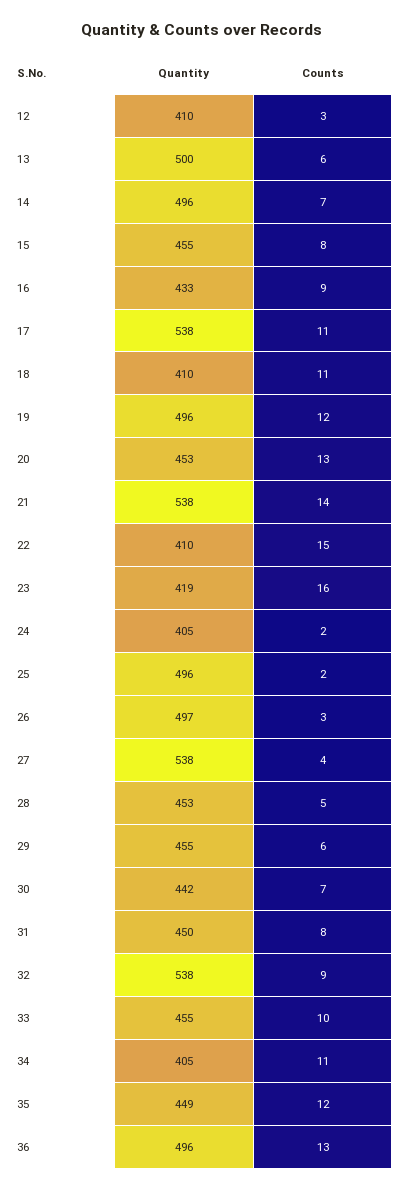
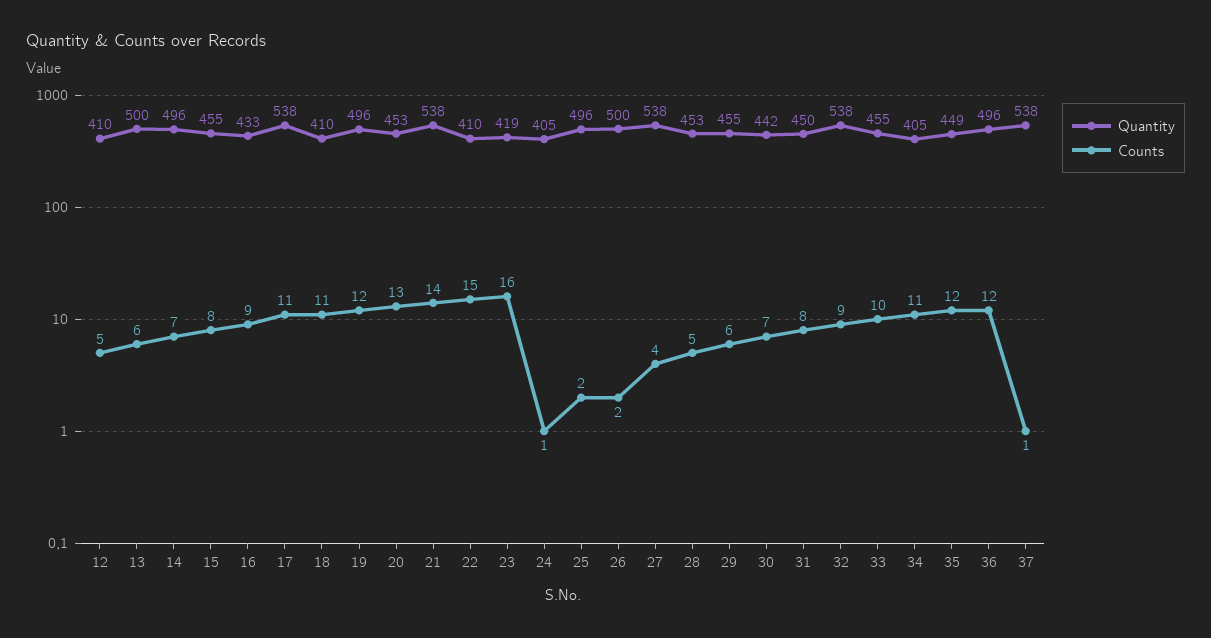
Counts, 12: 3 -> 5
Counts, 24: 2 -> 1
Quantity, 26: 497 -> 500
Counts, 26: 3 -> 2
Counts, 36: 13 -> 12
Quantity, 37: none -> 538
Counts, 37: none -> 1

